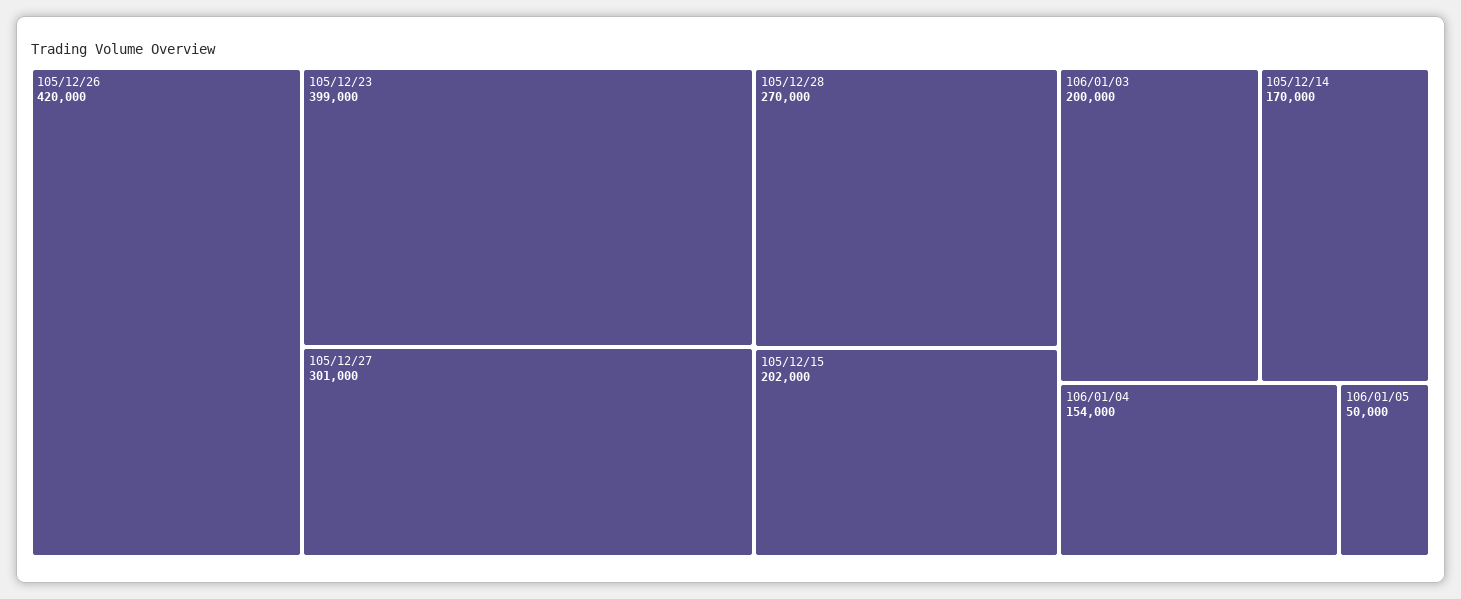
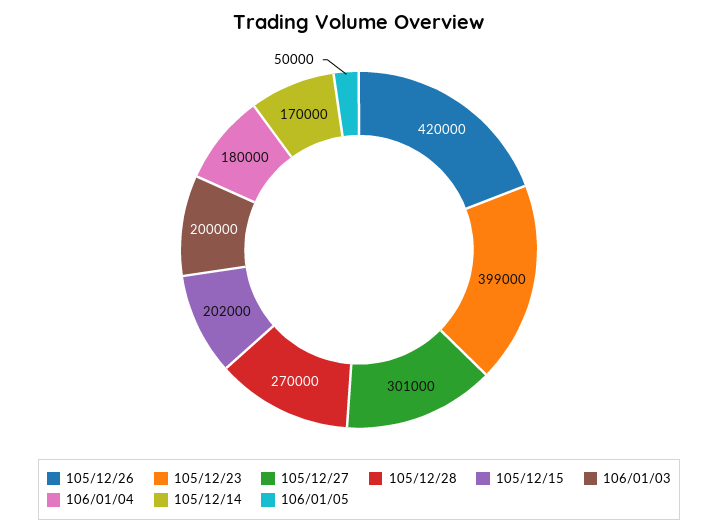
106/01/04: 154000 -> 180000

